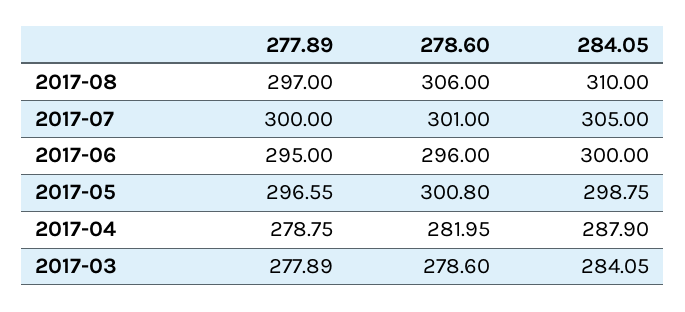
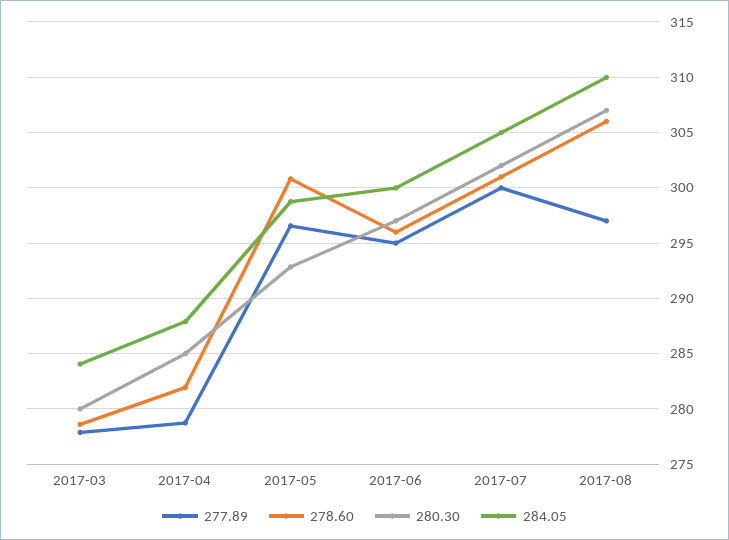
280.30, 2017-03: none -> 280
280.30, 2017-04: none -> 285
280.30, 2017-05: none -> 293
280.30, 2017-06: none -> 297
280.30, 2017-07: none -> 302
280.30, 2017-08: none -> 307

